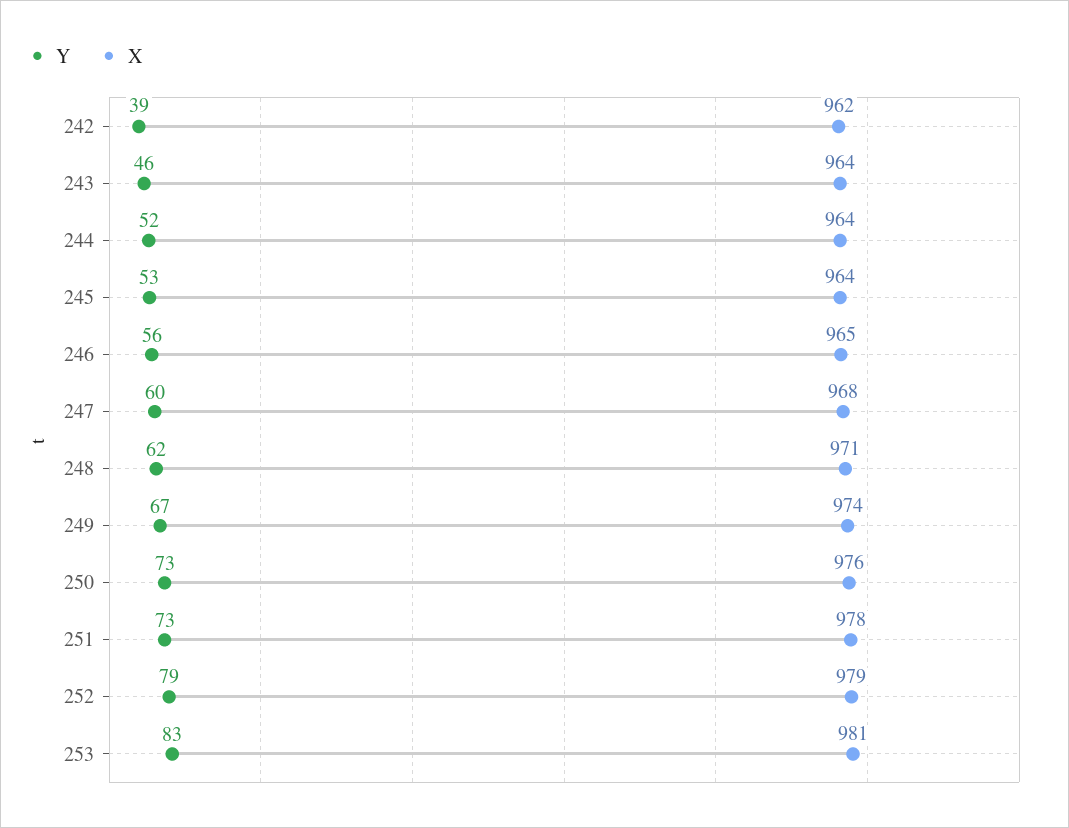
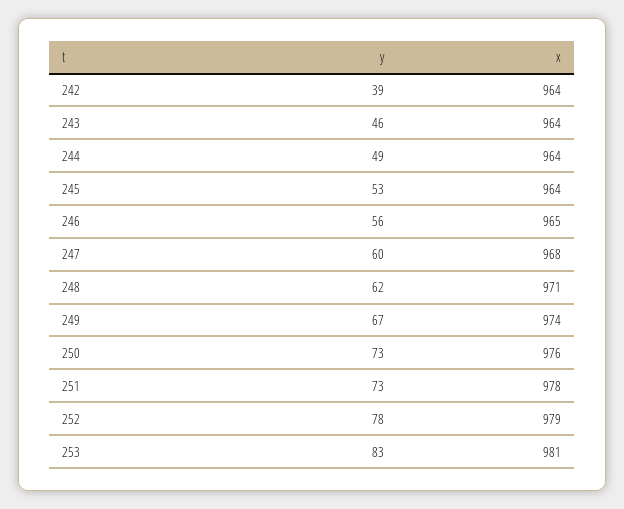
X, 242: 962 -> 964
Y, 244: 52 -> 49
Y, 252: 79 -> 78

